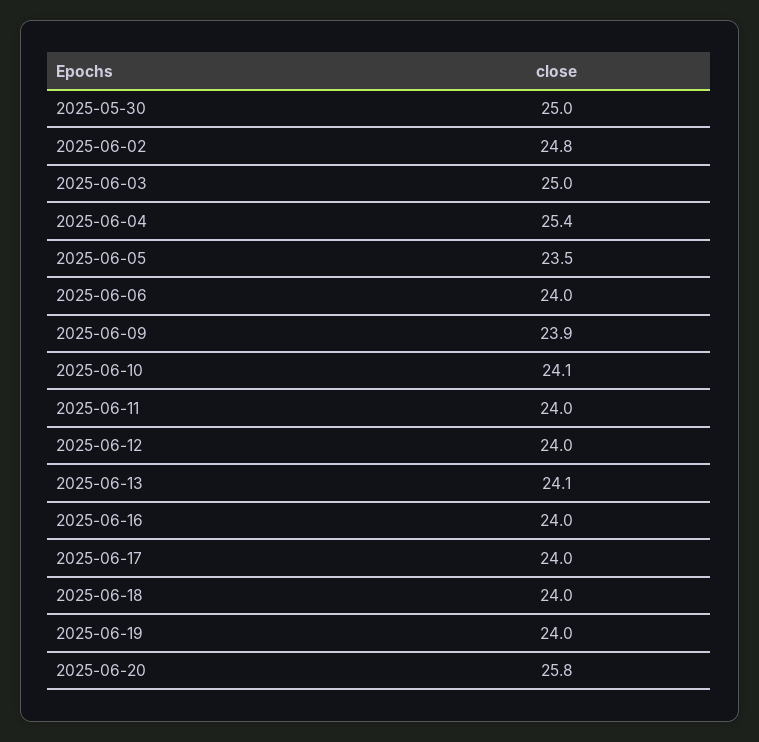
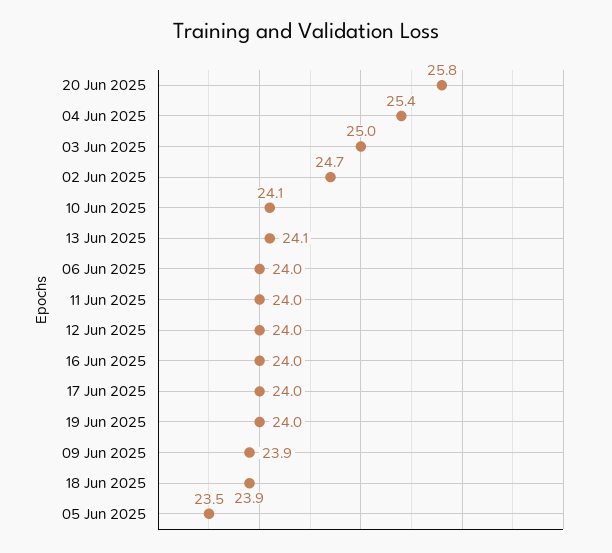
2025-05-30: 25 -> none
2025-06-02: 24.8 -> 24.7
2025-06-18: 24 -> 23.9

